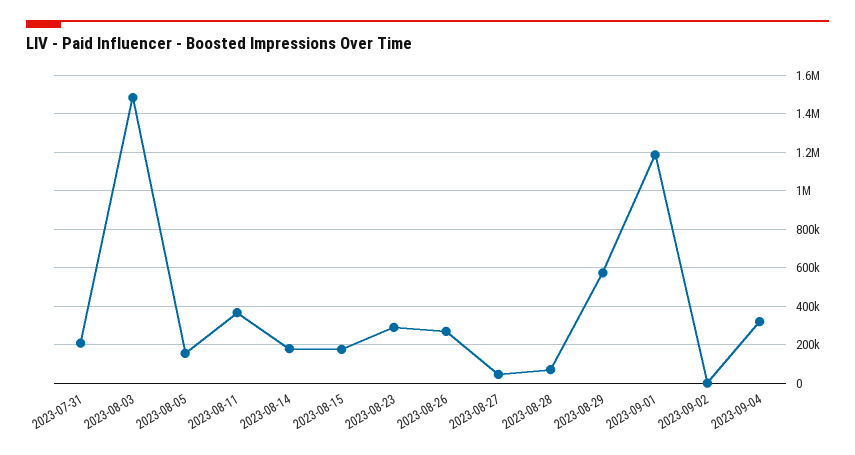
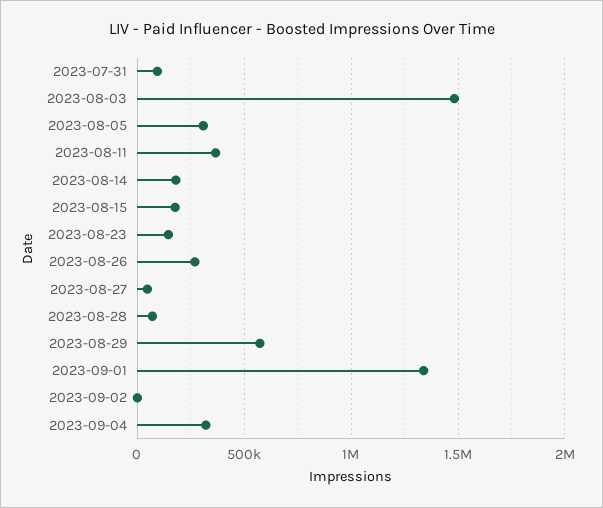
2023-07-31: 200000 -> 100000
2023-08-05: 150000 -> 300000
2023-08-23: 300000 -> 150000
2023-09-01: 1200000 -> 1350000

